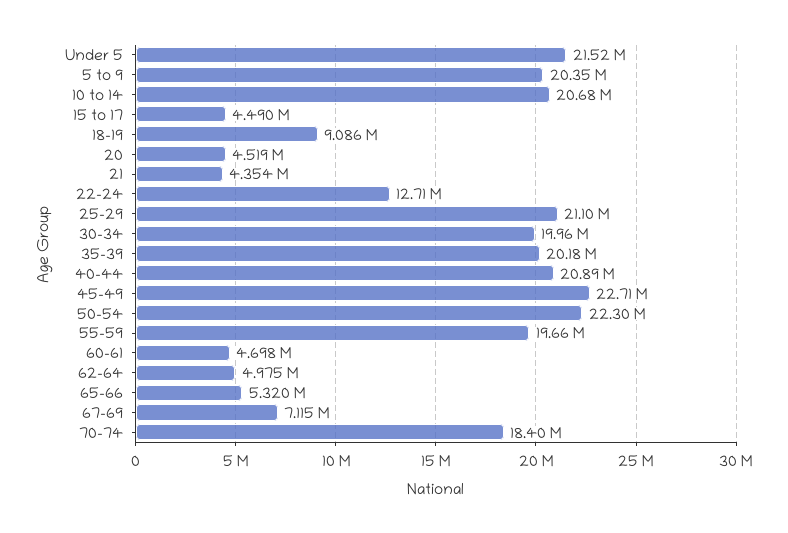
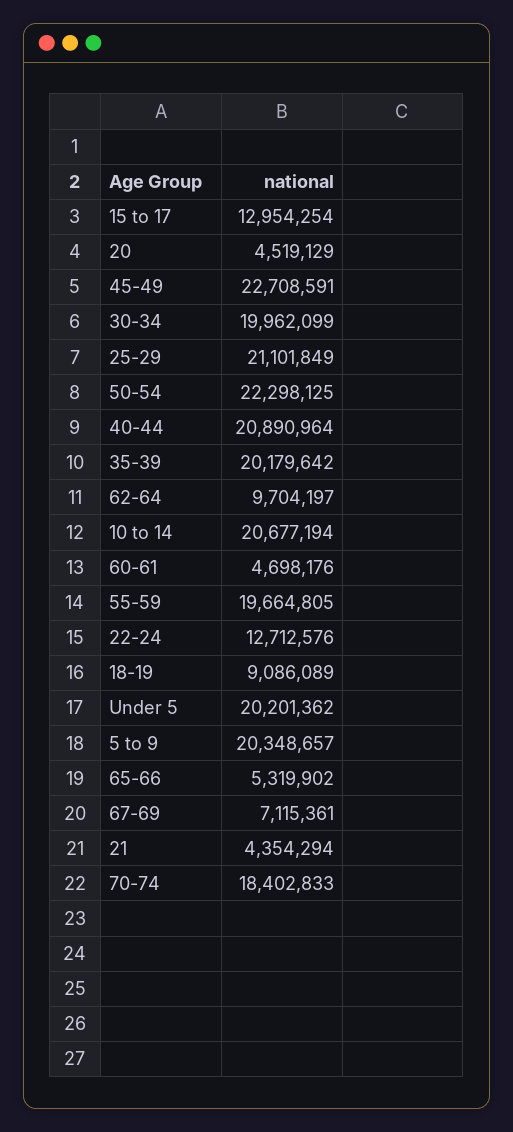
Under 5: 21520000 -> 20201362
15 to 17: 4490000 -> 12954254
62-64: 4975000 -> 9704197

